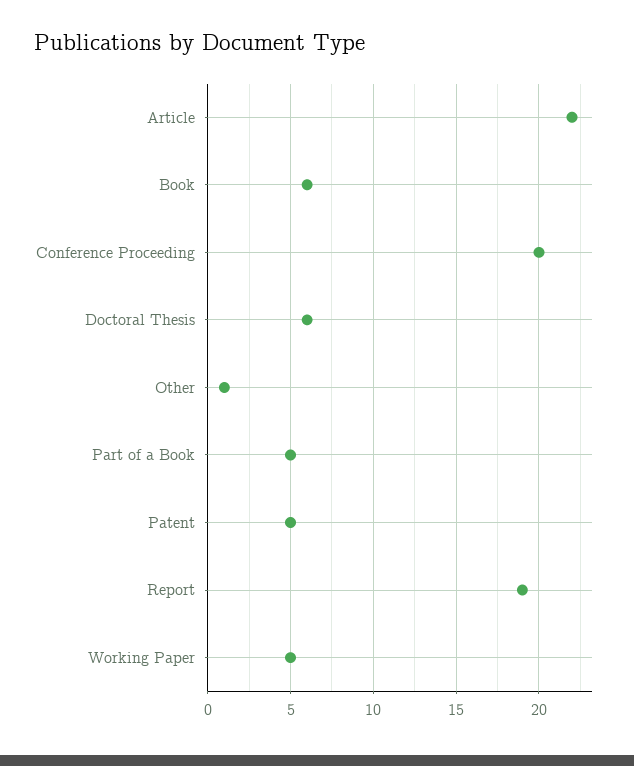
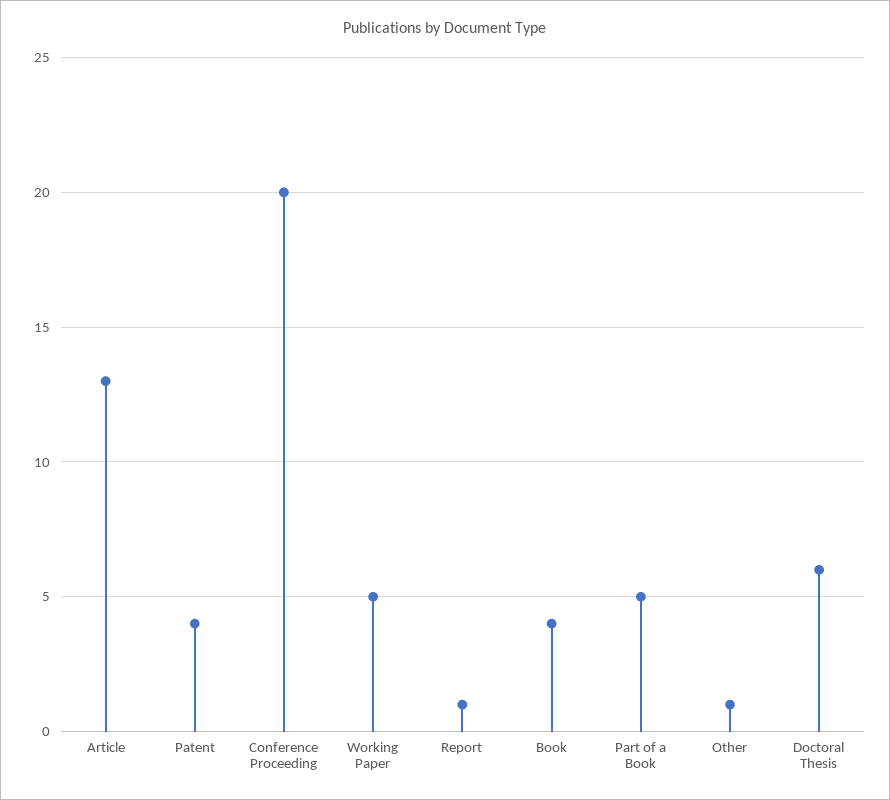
Article: 22 -> 13
Book: 6 -> 4
Patent: 5 -> 4
Report: 19 -> 1

